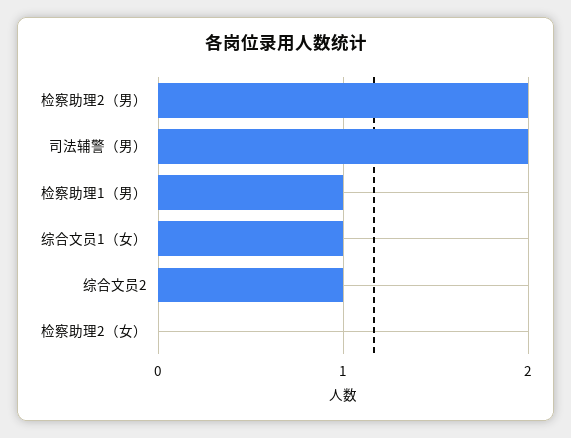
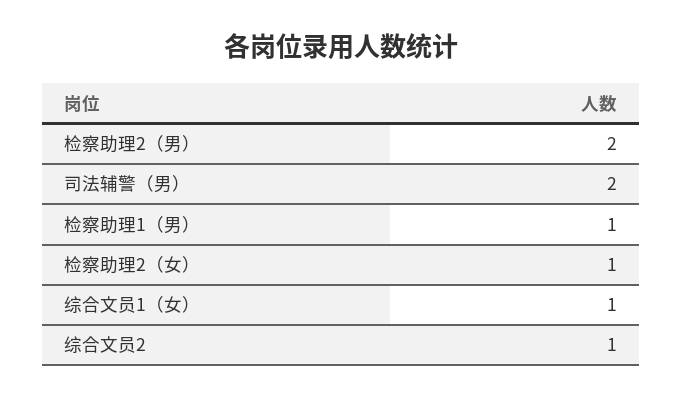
检察助理2（女）: 0 -> 1

